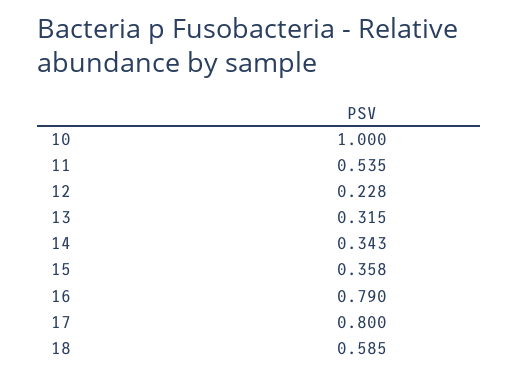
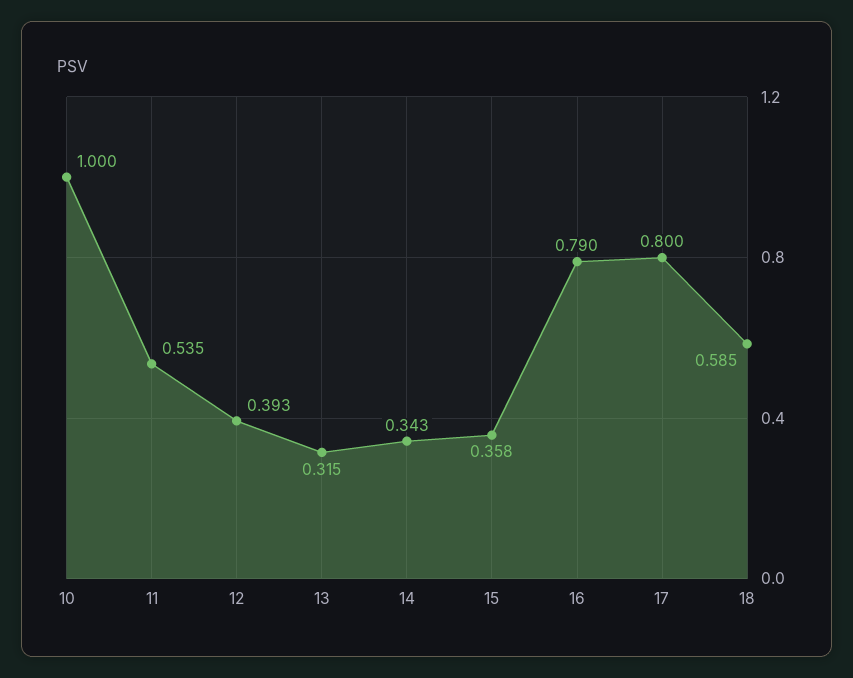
12: 0.228 -> 0.393

